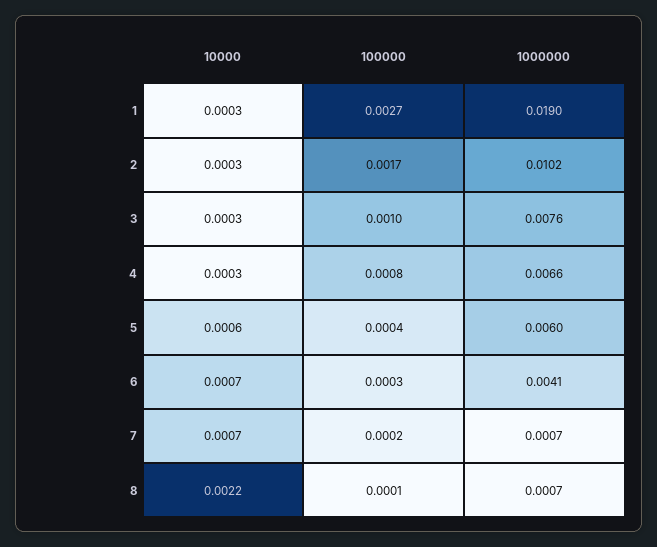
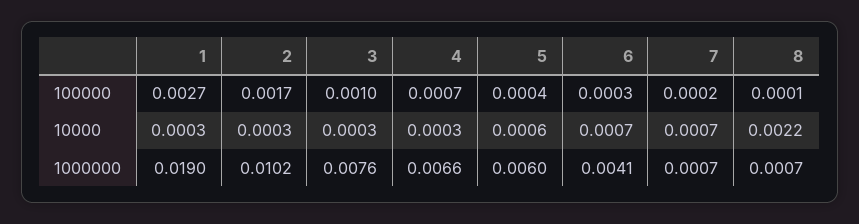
100000, 4: 0.0008 -> 0.0007

